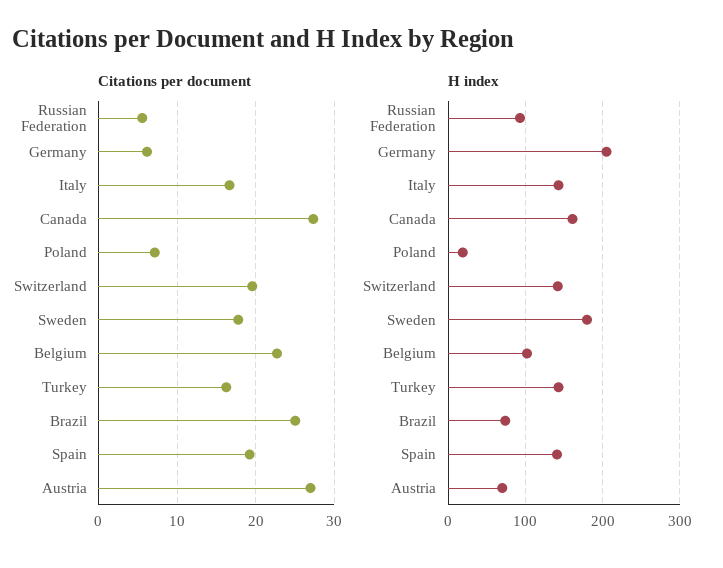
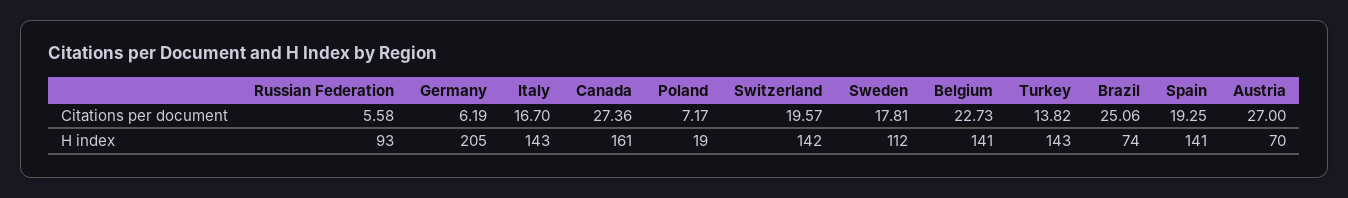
Citations per document, Turkey: 16 -> 13.82
H index, Sweden: 180 -> 112
H index, Belgium: 100 -> 141

